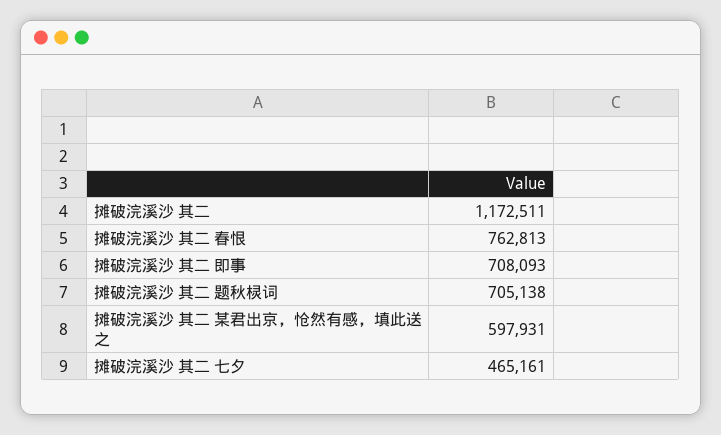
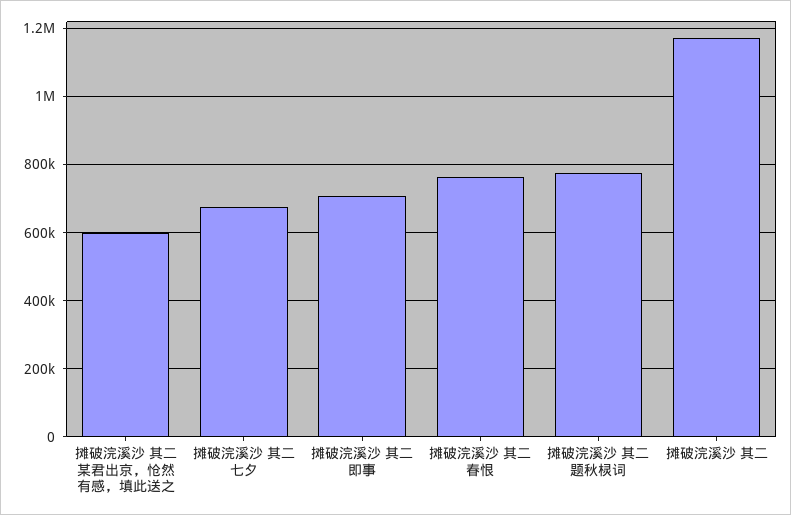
摊破浣溪沙 其二 题秋棂词: 705138 -> 780000
摊破浣溪沙 其二 七夕: 465161 -> 680000

